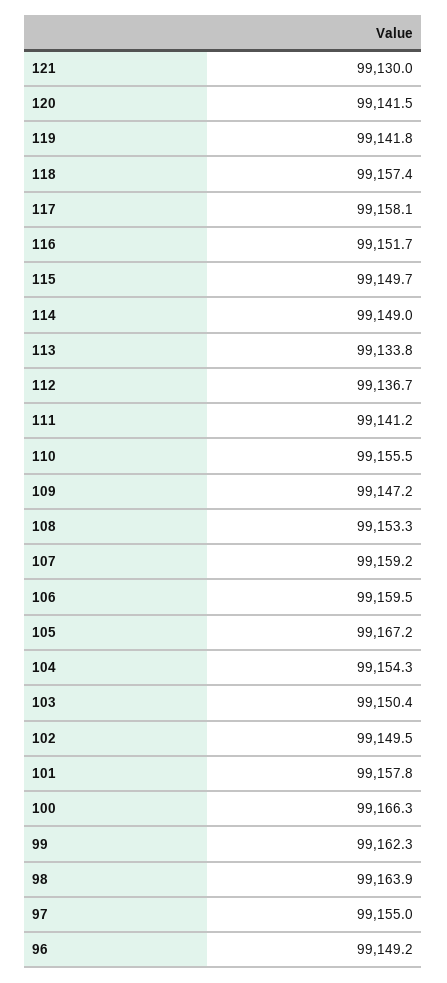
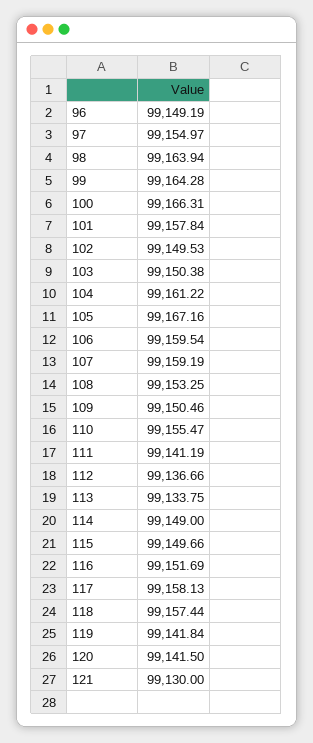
109: 99147.2 -> 99150.46
104: 99154.3 -> 99161.22
99: 99162.3 -> 99164.28

